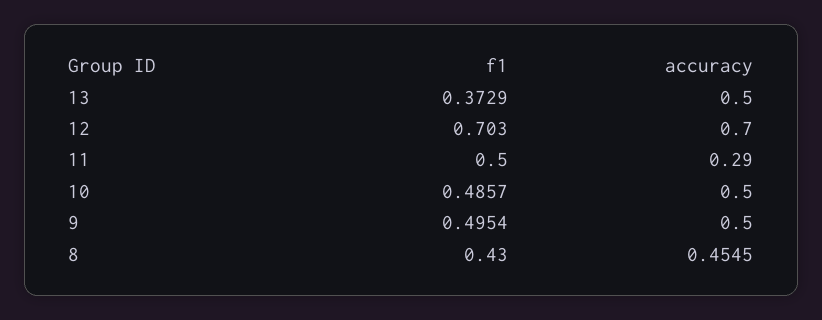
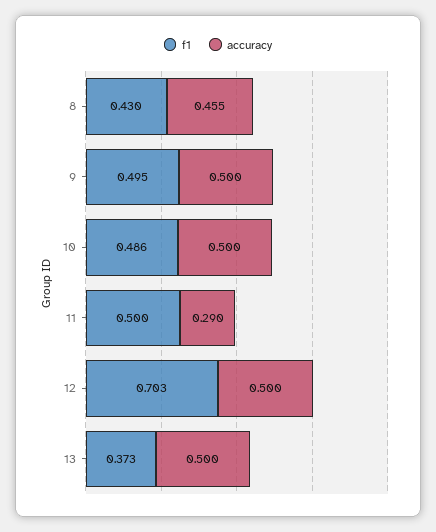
accuracy, 12: 0.7 -> 0.5

